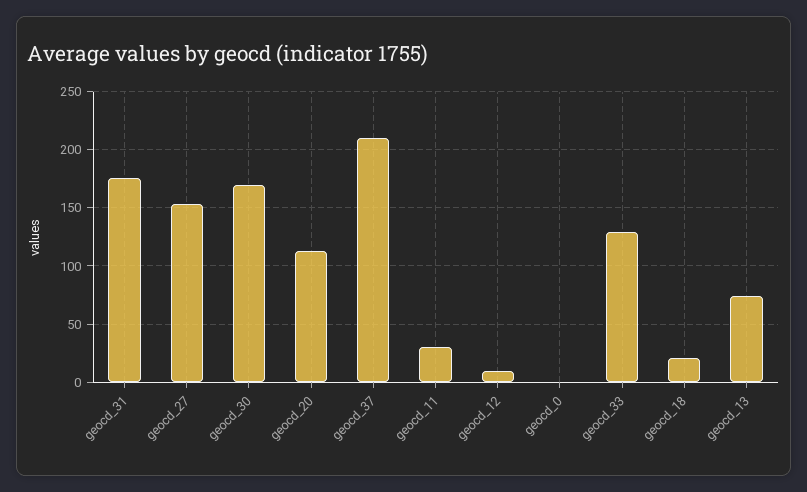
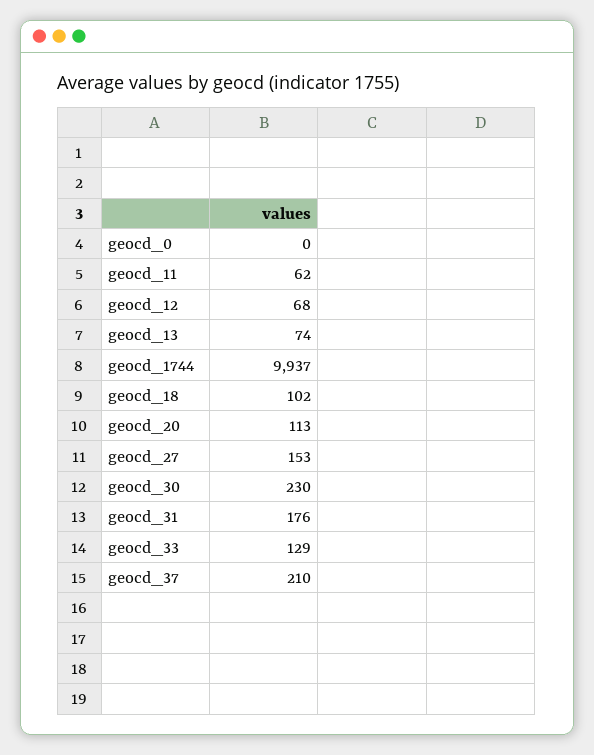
geocd_30: 170 -> 230
geocd_11: 30 -> 62
geocd_12: 10 -> 68
geocd_18: 20 -> 102
geocd_1744: none -> 9937

